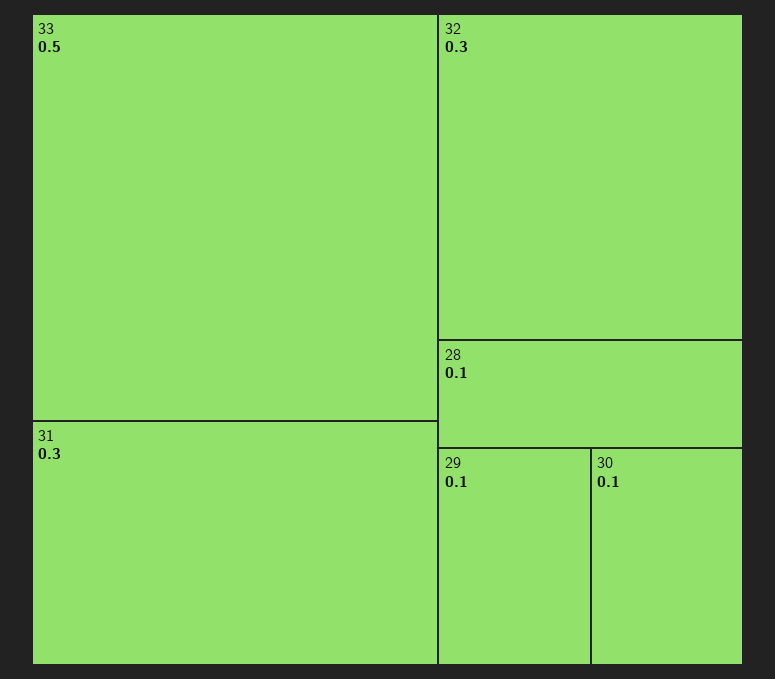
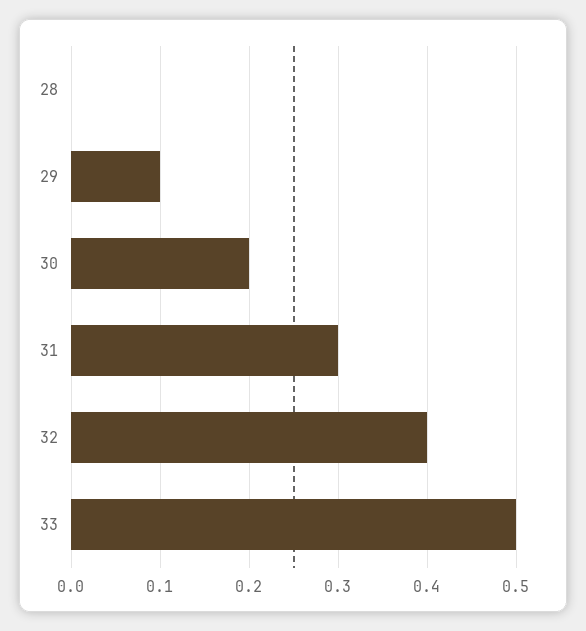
32: 0.3 -> 0.4
28: 0.1 -> 0
30: 0.1 -> 0.2

